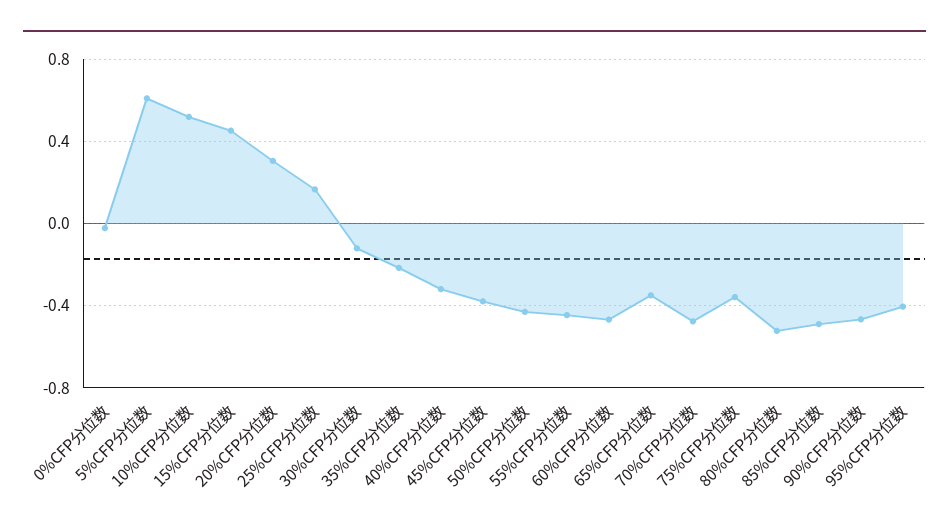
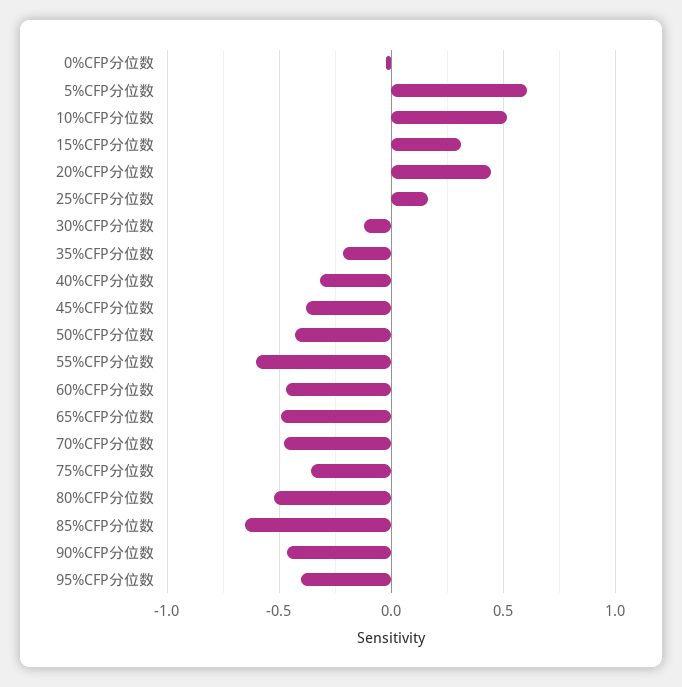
15%CFP分位数: 0.45 -> 0.3
20%CFP分位数: 0.3 -> 0.45
55%CFP分位数: -0.45 -> -0.6
65%CFP分位数: -0.35 -> -0.5
85%CFP分位数: -0.5 -> -0.65

